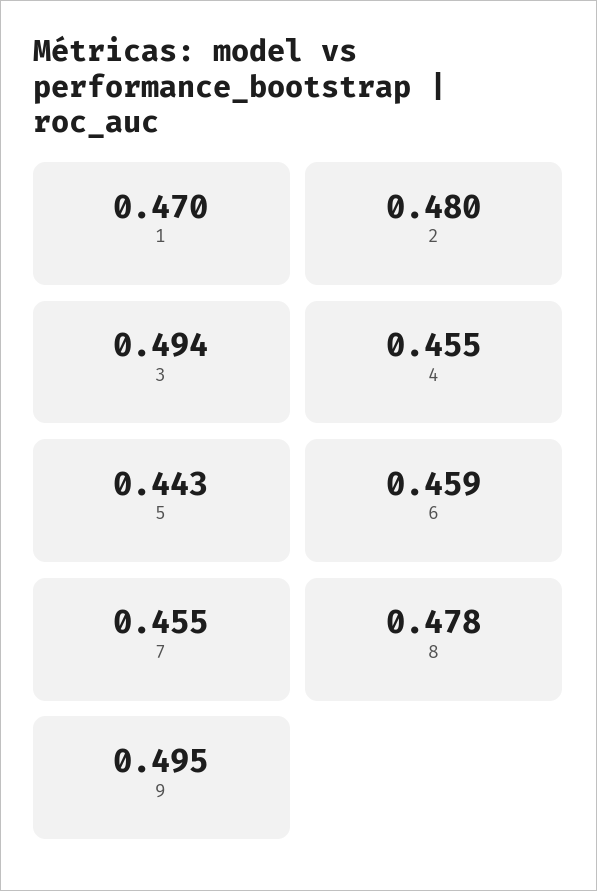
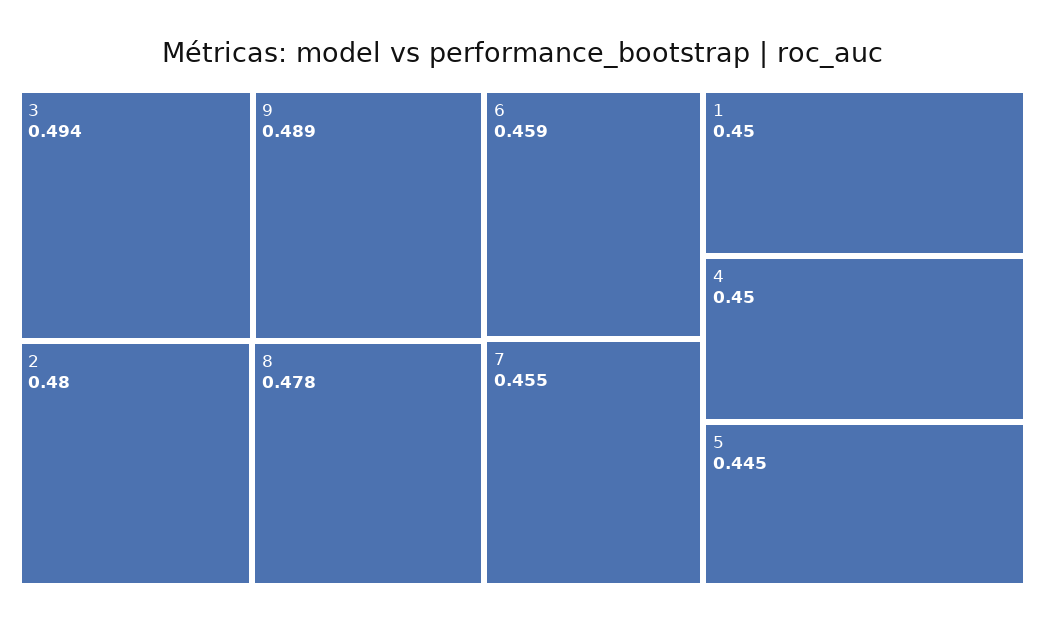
1: 0.47 -> 0.45
4: 0.455 -> 0.45
5: 0.443 -> 0.445
9: 0.495 -> 0.489

